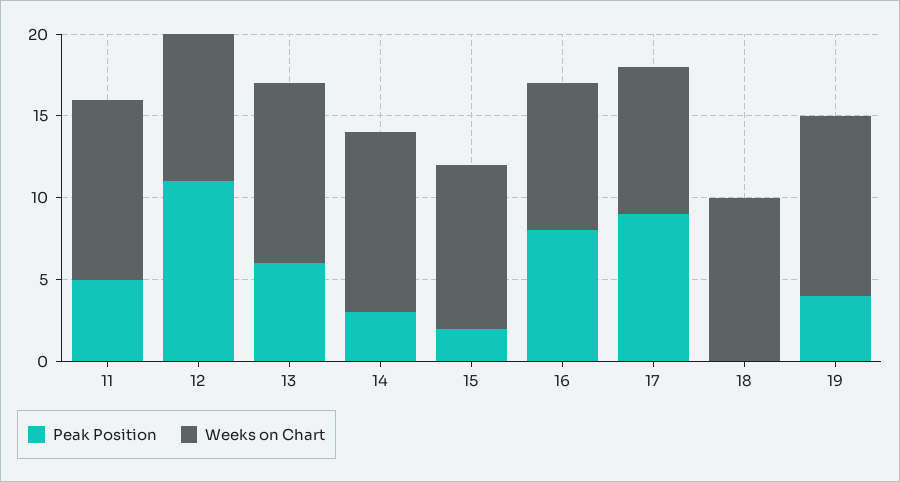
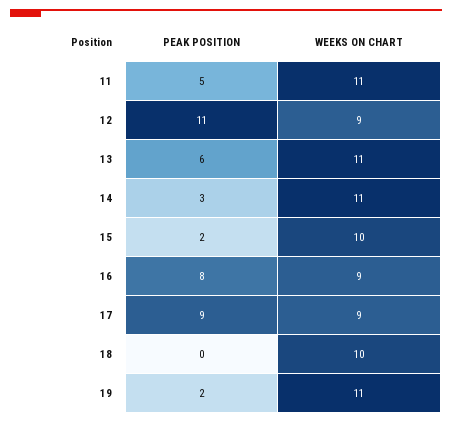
Peak Position, 19: 4 -> 2

